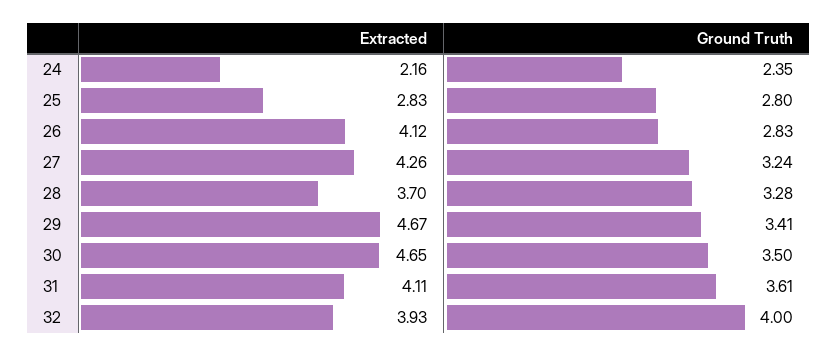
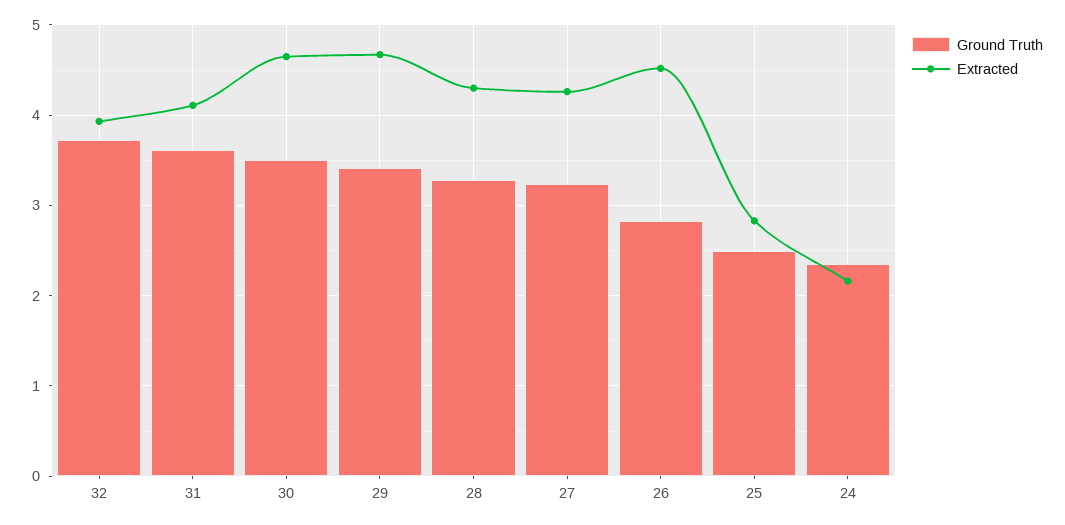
Ground Truth, 25: 2.8 -> 2.5
Extracted, 26: 4.12 -> 4.5
Extracted, 28: 3.7 -> 4.3
Ground Truth, 32: 4 -> 3.7

